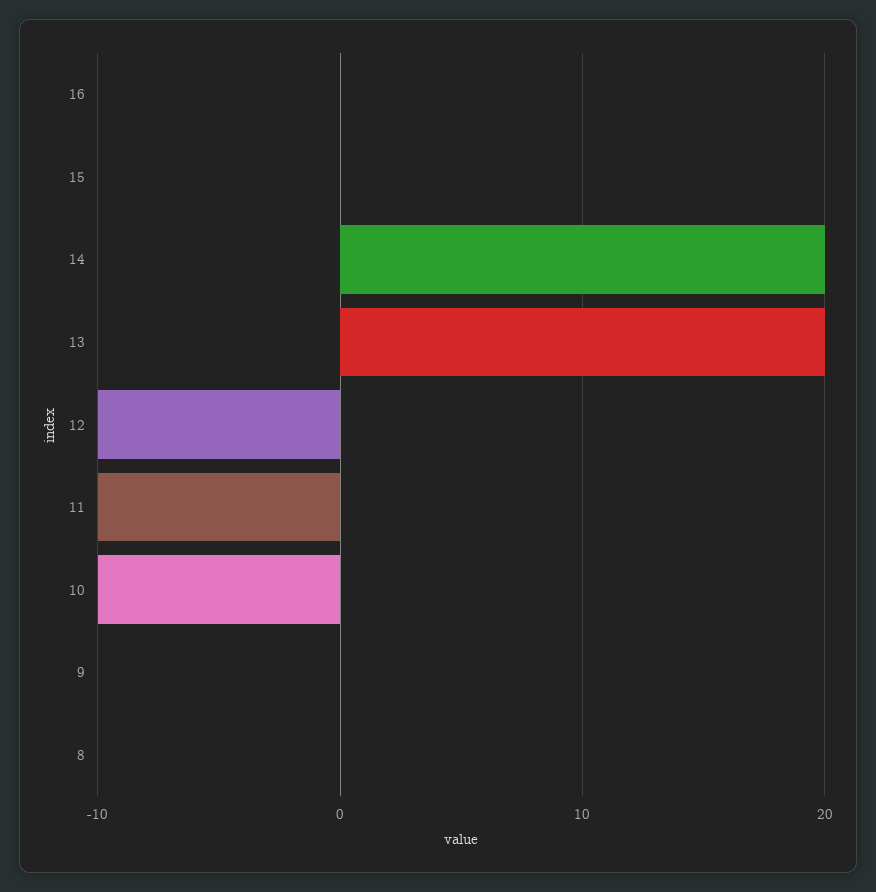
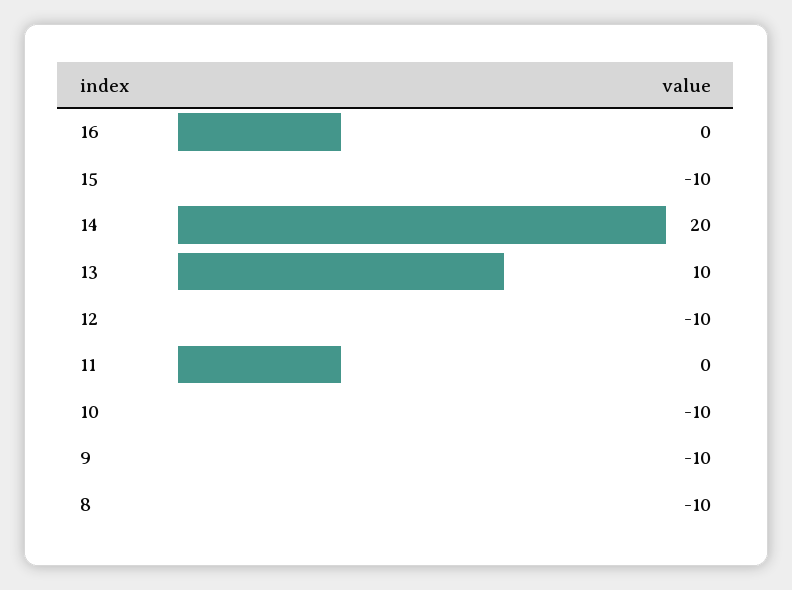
15: 0 -> -10
13: 20 -> 10
11: -10 -> 0
9: 0 -> -10
8: 0 -> -10

